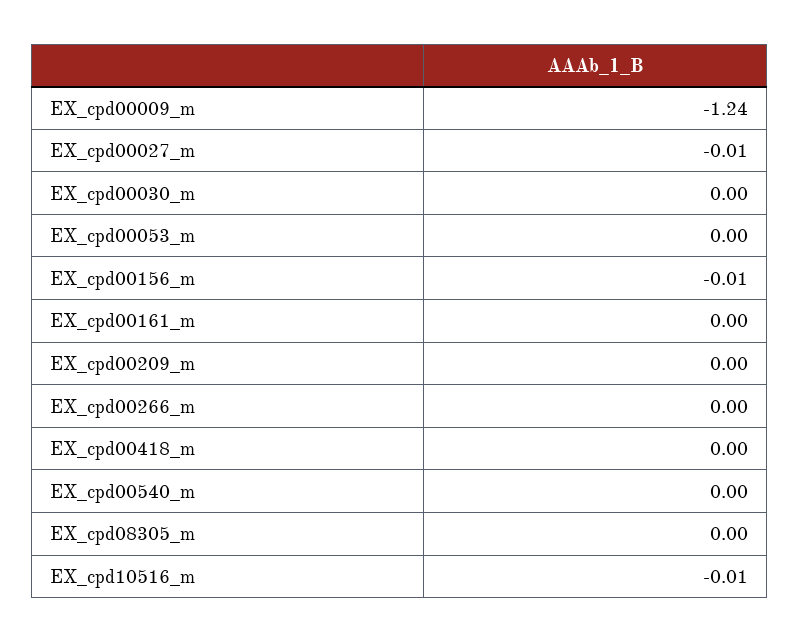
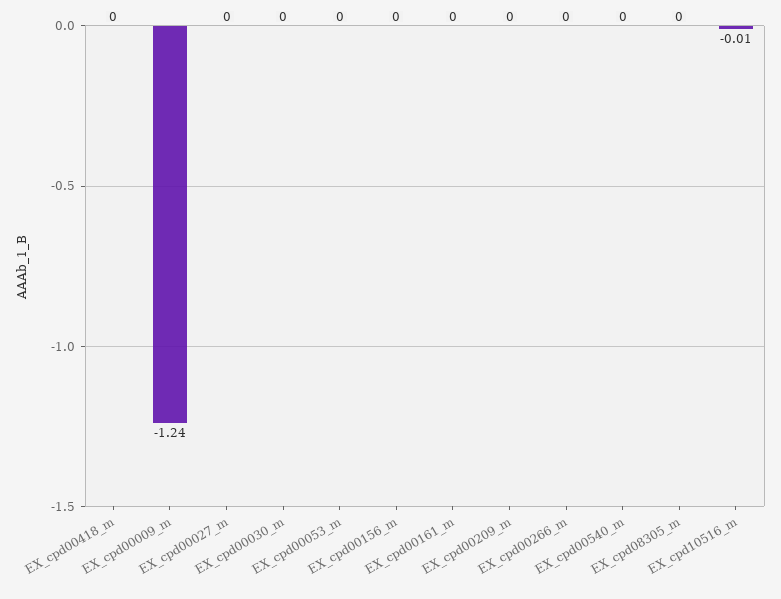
EX_cpd00027_m: -0.01 -> 0
EX_cpd00156_m: -0.01 -> 0

